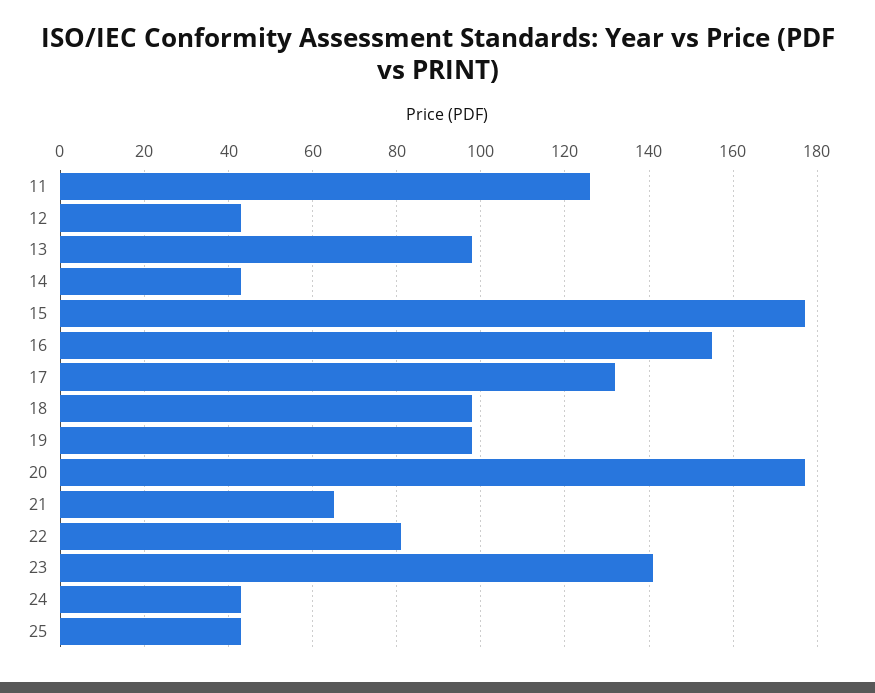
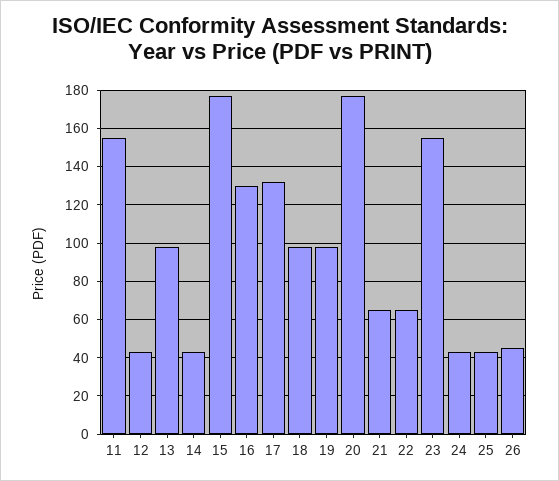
11: 125 -> 155
16: 155 -> 130
22: 80 -> 65
23: 140 -> 155
26: none -> 45

